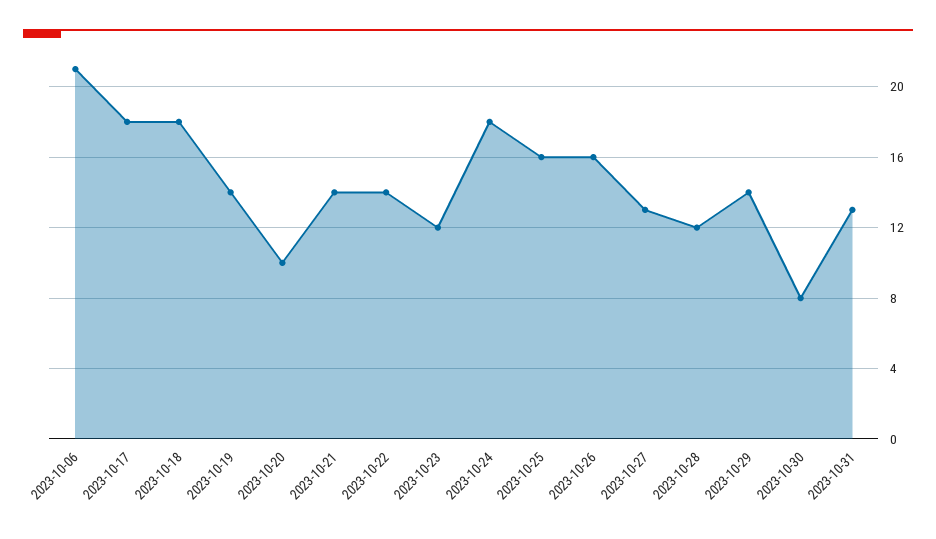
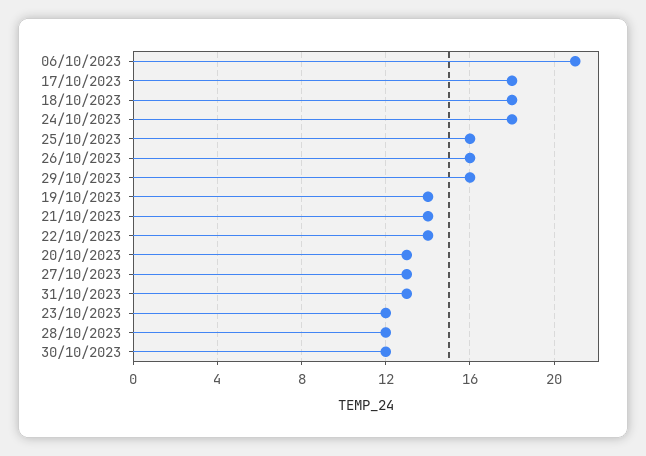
2023-10-20: 10 -> 13
2023-10-29: 14 -> 16
2023-10-30: 8 -> 12

